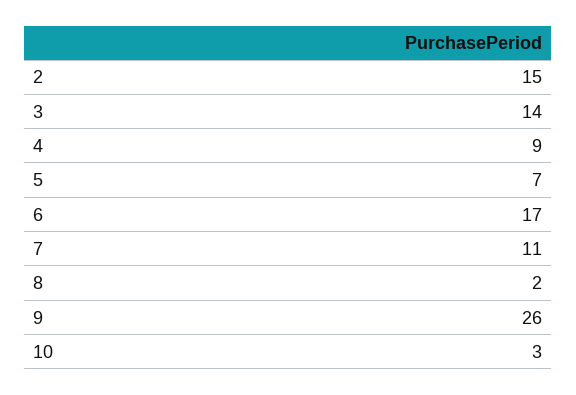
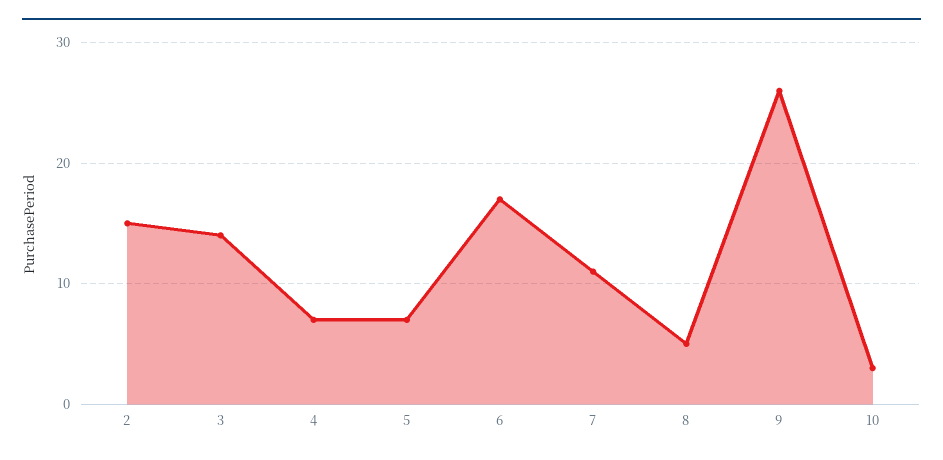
4: 9 -> 7
8: 2 -> 5

